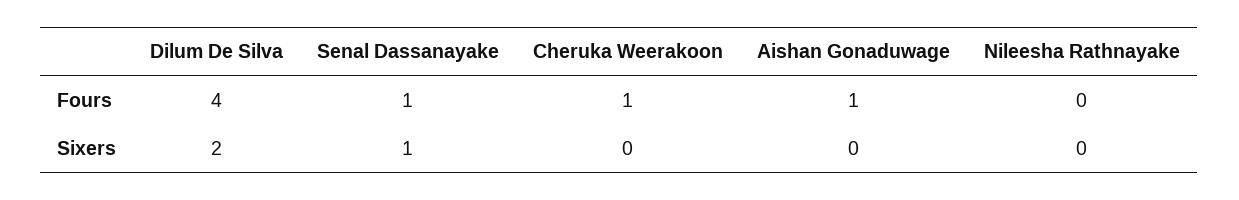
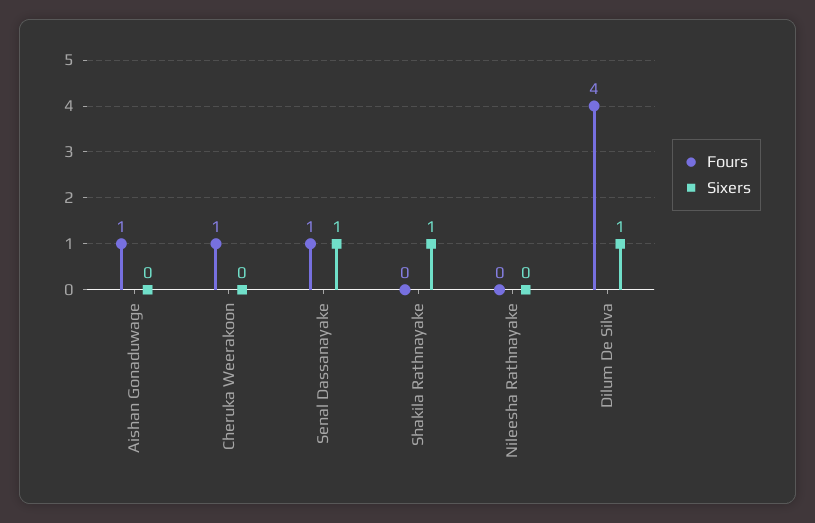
Sixers, Dilum De Silva: 2 -> 1
Fours, Shakila Rathnayake: none -> 0
Sixers, Shakila Rathnayake: none -> 1

